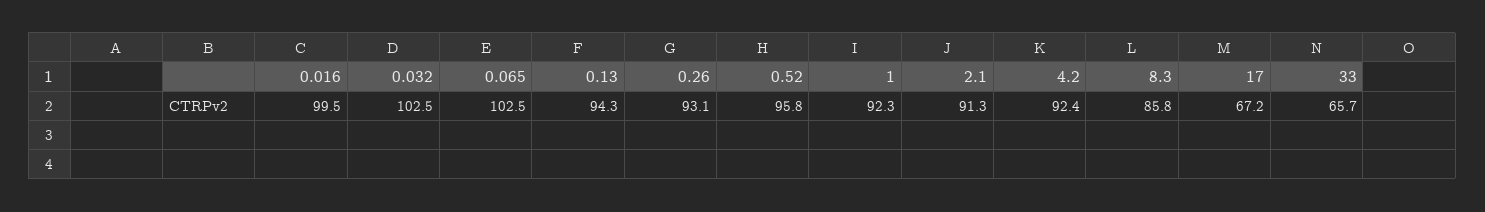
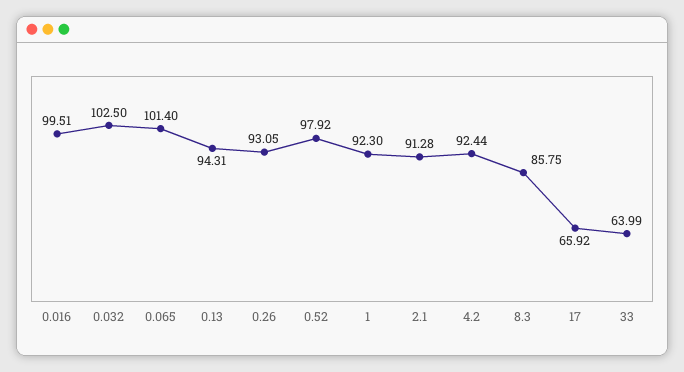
0.065: 102.5 -> 101.4
0.52: 95.8 -> 97.92
17: 67.2 -> 65.92
33: 65.7 -> 63.99

